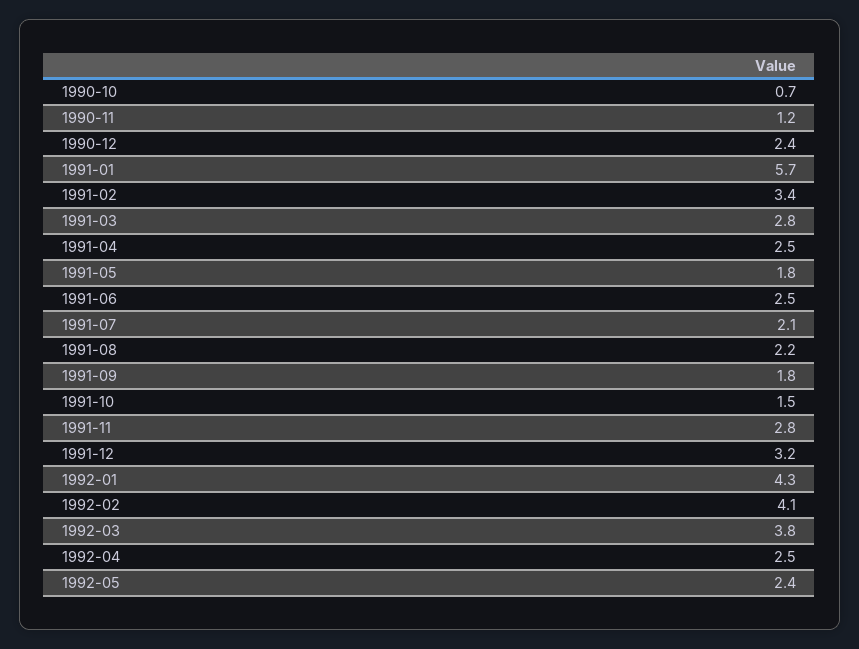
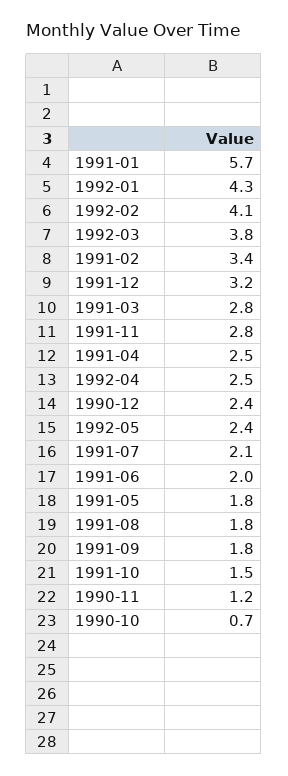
1991-06: 2.5 -> 2
1991-08: 2.2 -> 1.8

